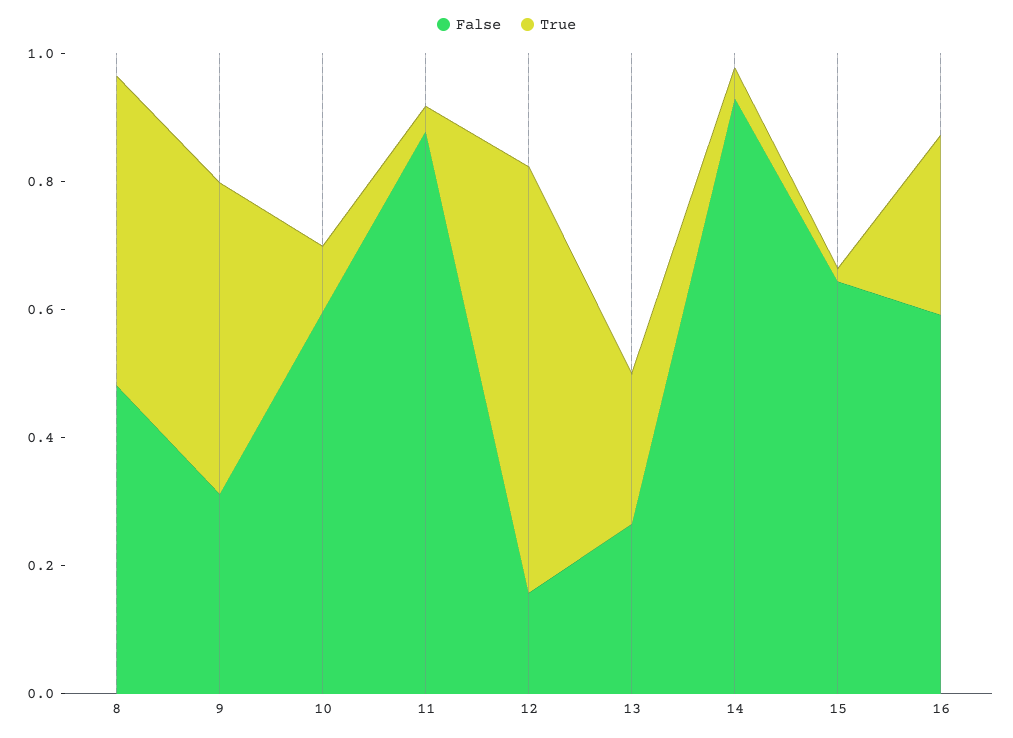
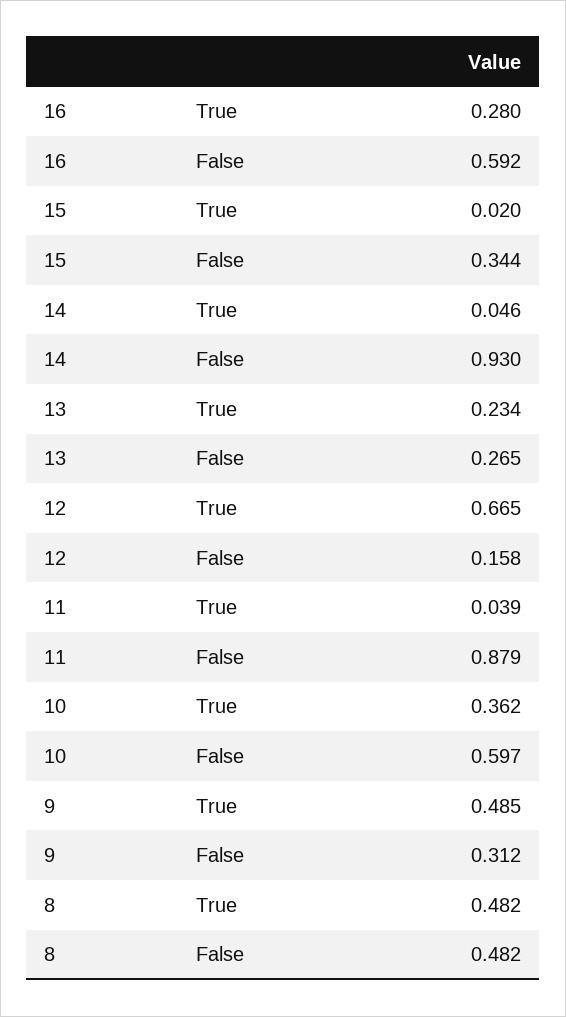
True, 10: 0.1 -> 0.362
False, 15: 0.65 -> 0.344

